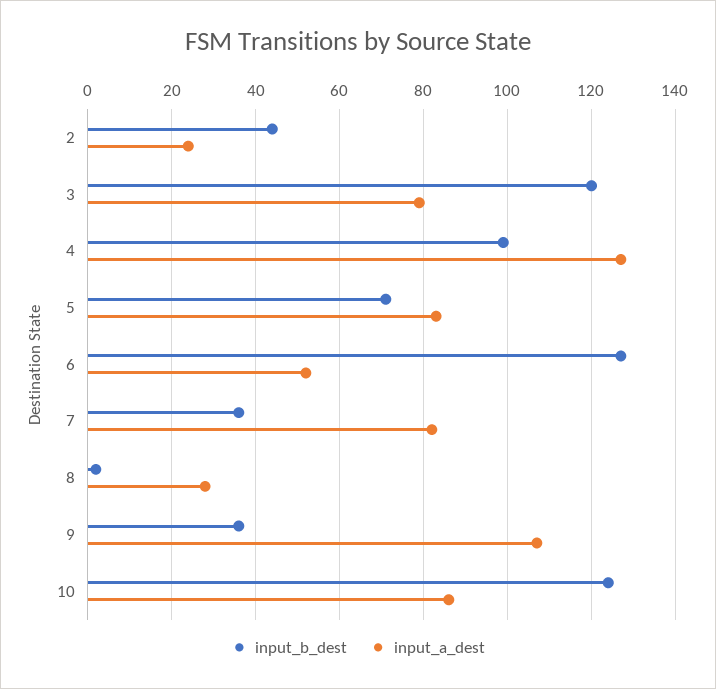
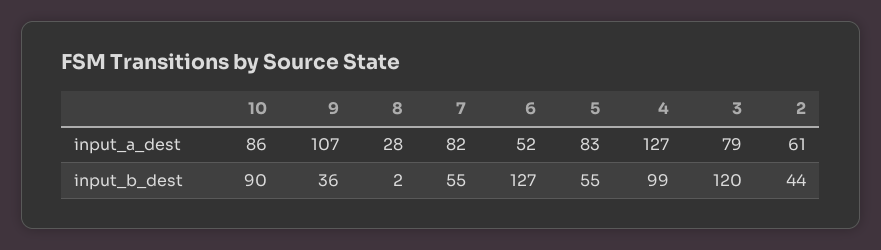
input_a_dest, 2: 25 -> 61
input_b_dest, 5: 70 -> 55
input_b_dest, 7: 35 -> 55
input_b_dest, 10: 125 -> 90

